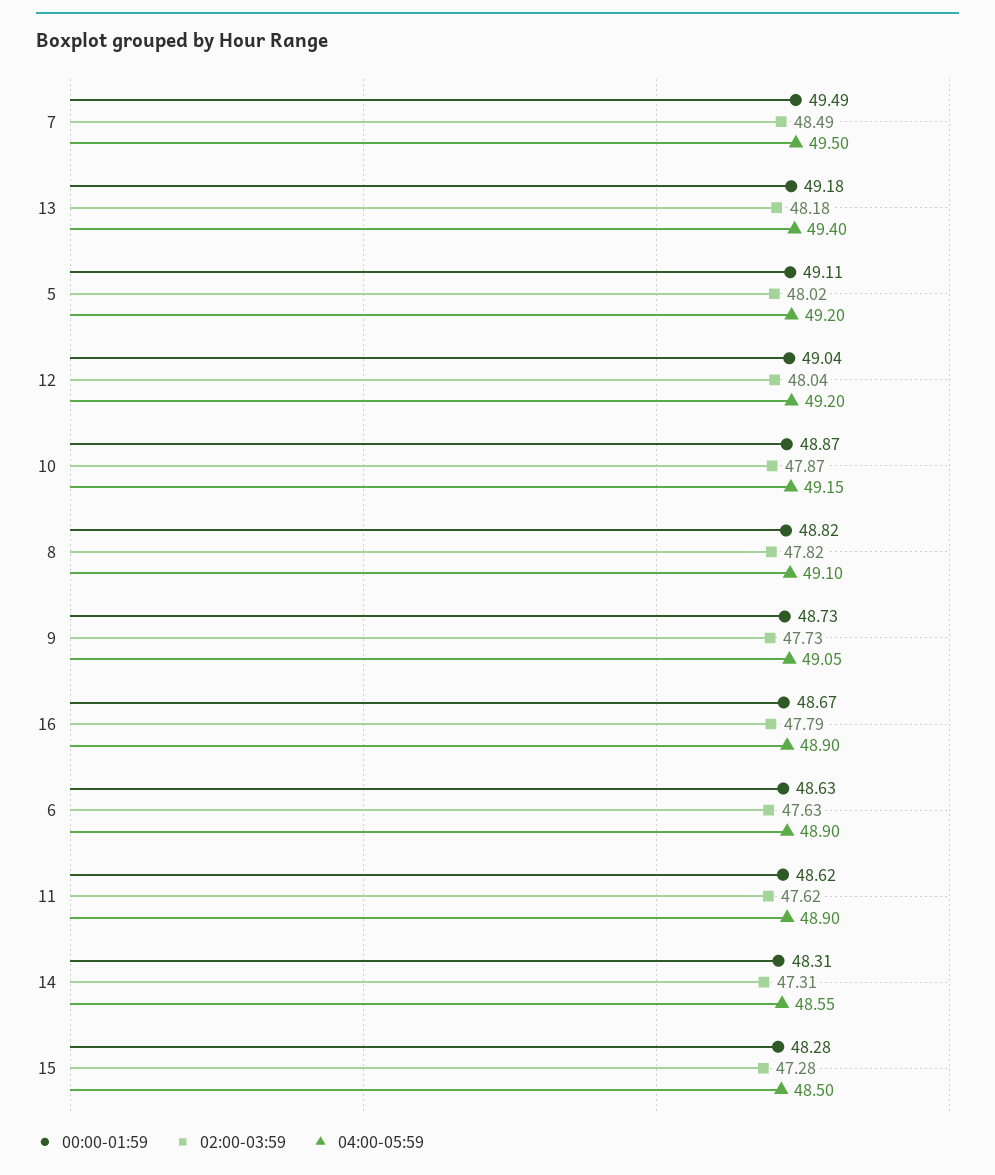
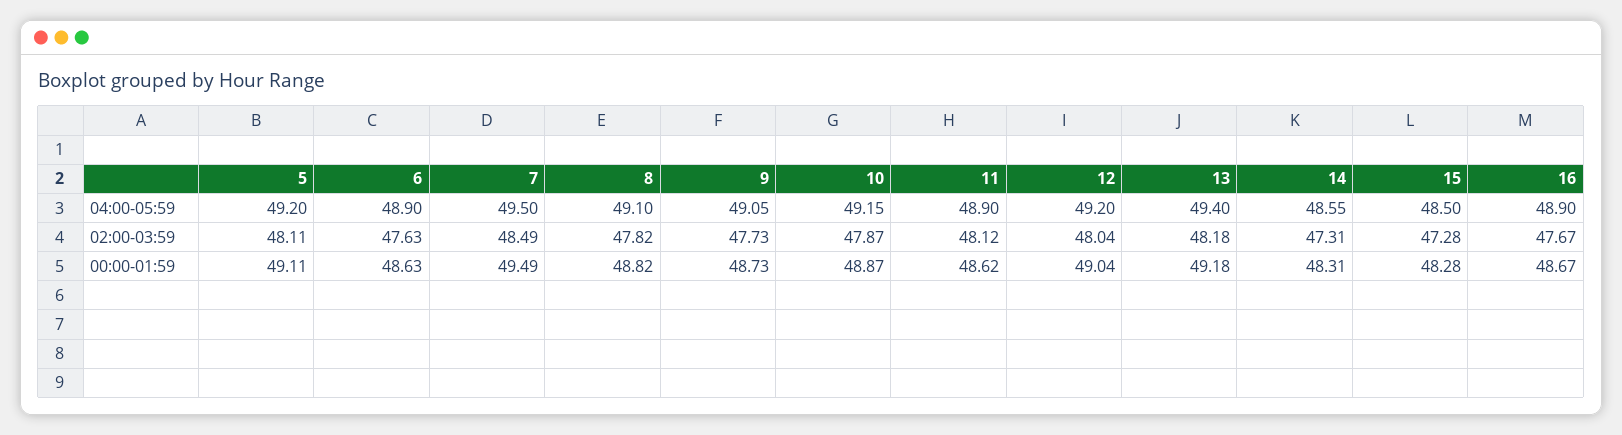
02:00-03:59, 5: 48.02 -> 48.11
02:00-03:59, 16: 47.79 -> 47.67
02:00-03:59, 11: 47.62 -> 48.12

